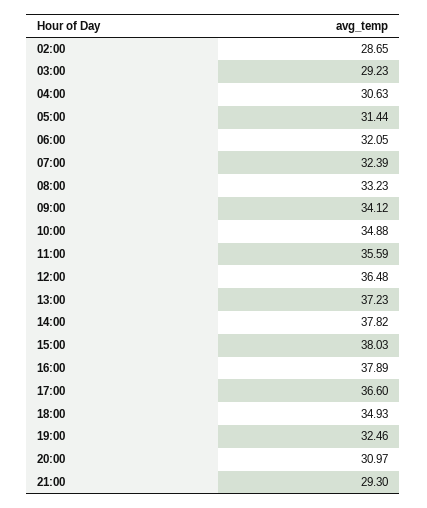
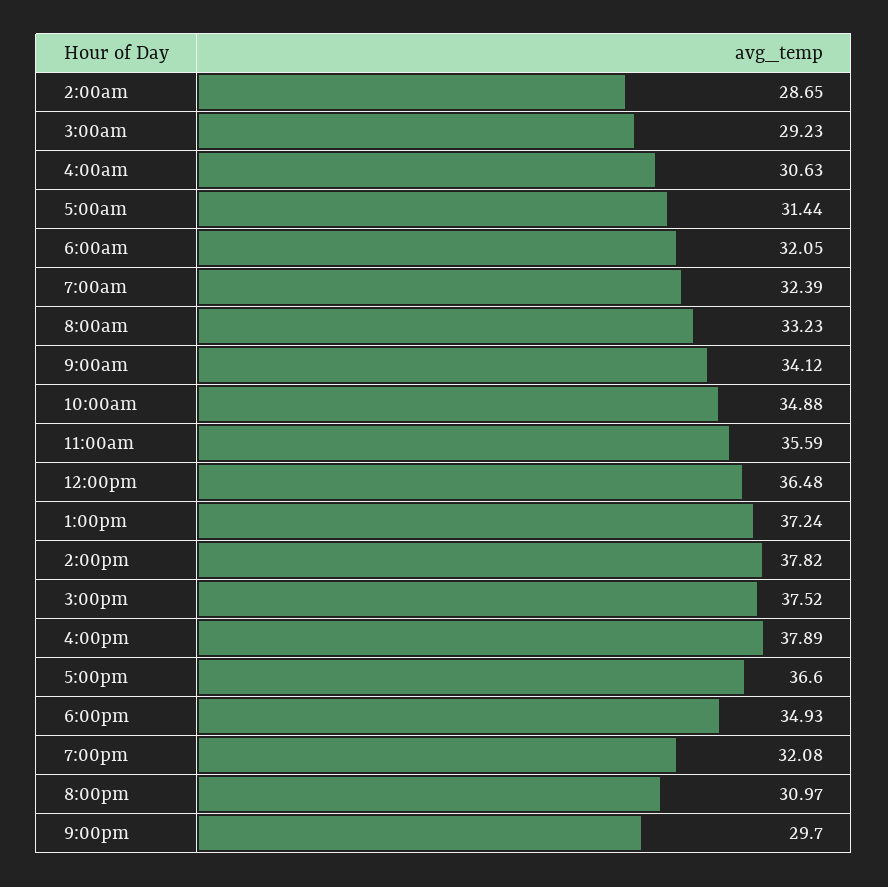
13:00: 37.23 -> 37.24
15:00: 38.03 -> 37.52
19:00: 32.46 -> 32.08
21:00: 29.3 -> 29.7

